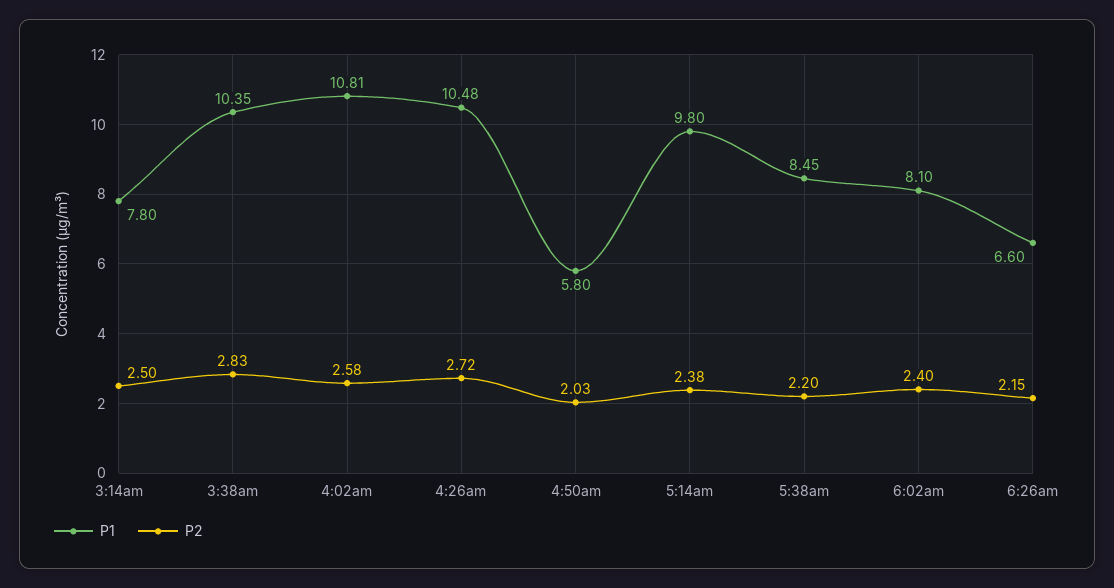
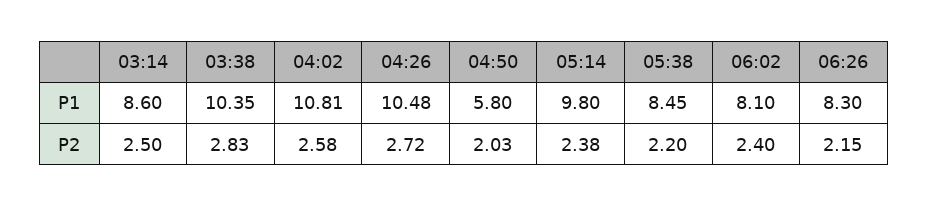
P1, 3:14am: 7.8 -> 8.6
P1, 6:26am: 6.6 -> 8.3

